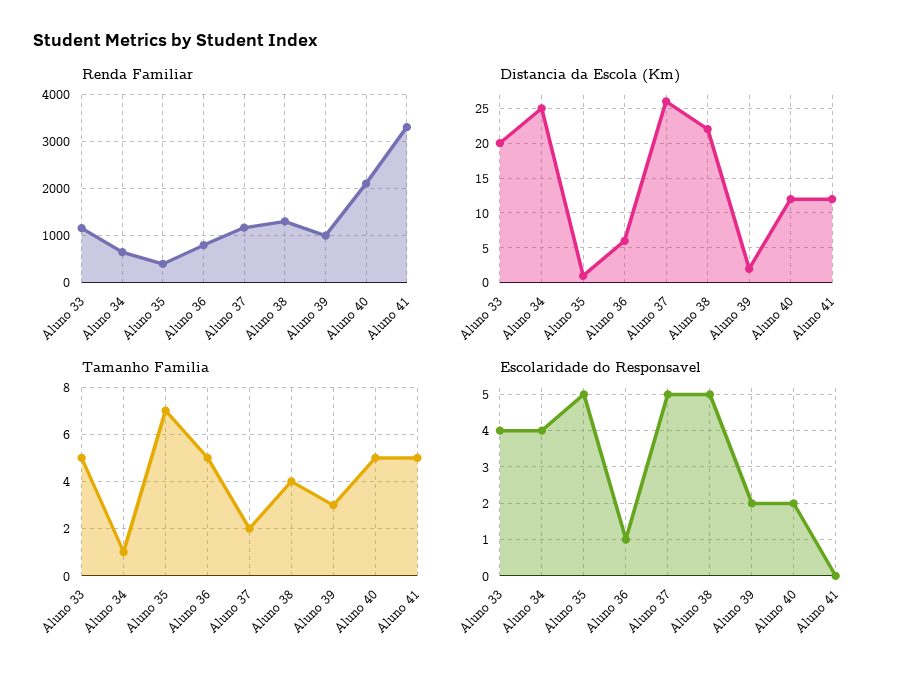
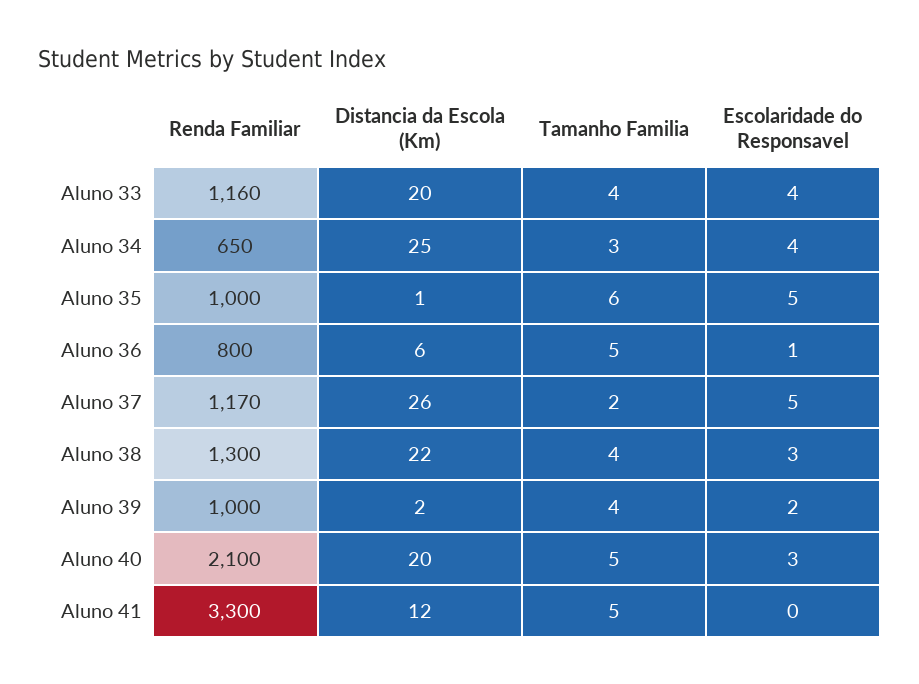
Renda Familiar, Aluno 35: 400 -> 1000
Distancia da Escola (Km), Aluno 40: 12 -> 20
Tamanho Familia, Aluno 33: 5 -> 4
Tamanho Familia, Aluno 34: 1 -> 3
Tamanho Familia, Aluno 35: 7 -> 6
Tamanho Familia, Aluno 39: 3 -> 4
Escolaridade do Responsavel, Aluno 38: 5 -> 3
Escolaridade do Responsavel, Aluno 40: 2 -> 3

